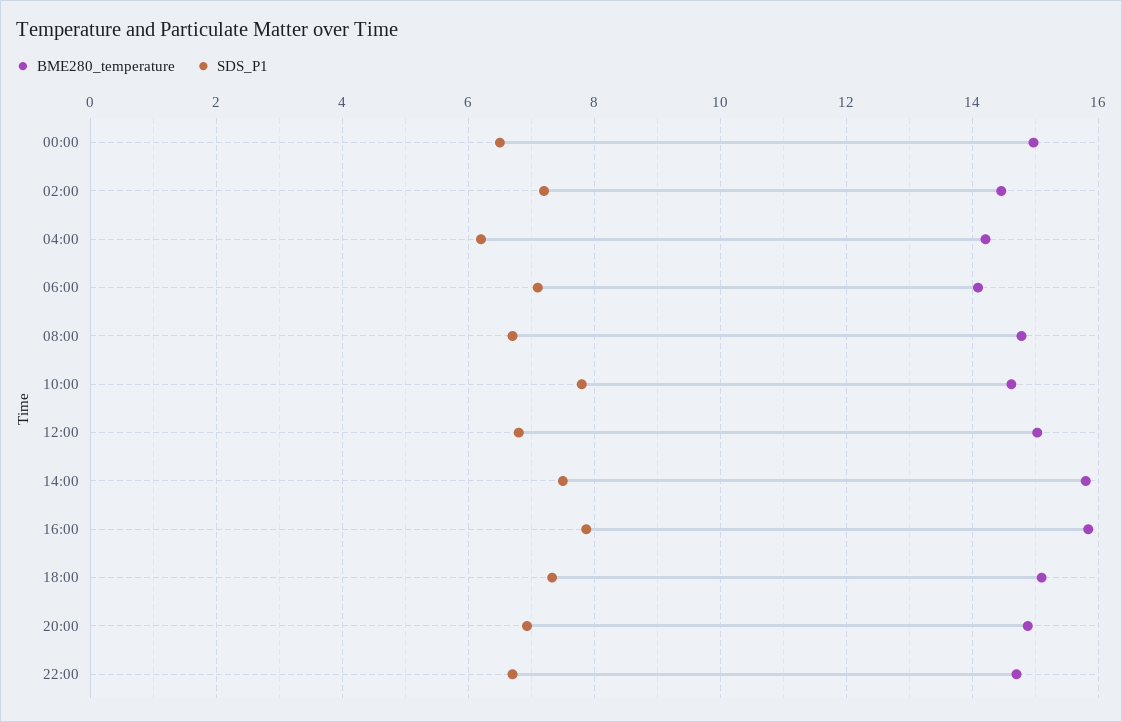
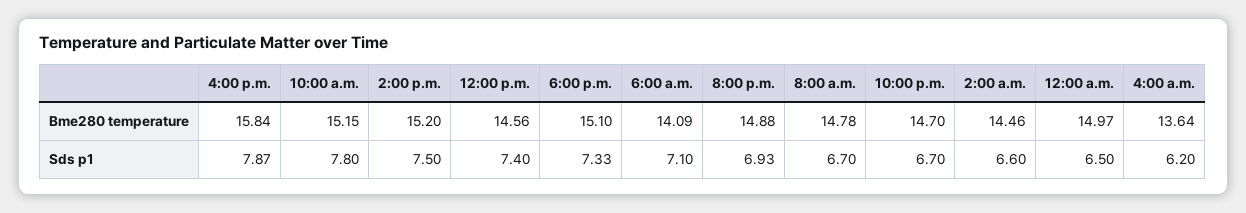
SDS_P1, 02:00: 7.2 -> 6.6
BME280_temperature, 04:00: 14.2 -> 13.64
BME280_temperature, 10:00: 14.6 -> 15.15
BME280_temperature, 12:00: 15 -> 14.56
SDS_P1, 12:00: 6.8 -> 7.4
BME280_temperature, 14:00: 15.8 -> 15.2

